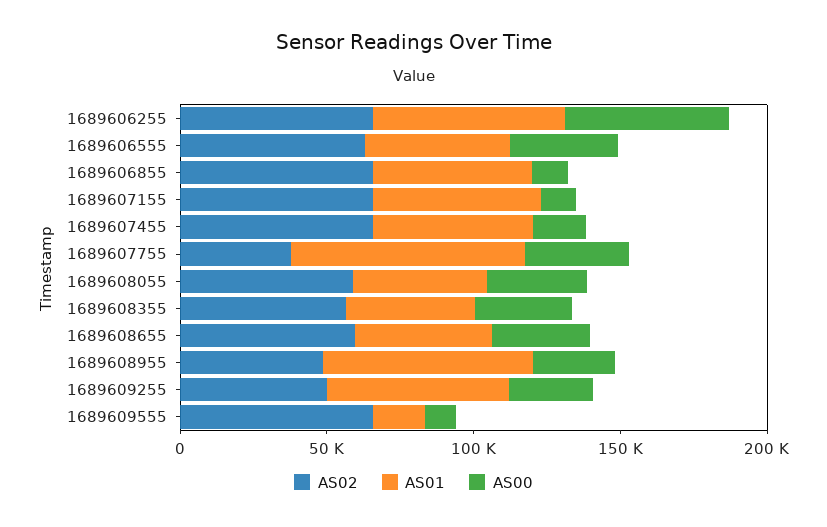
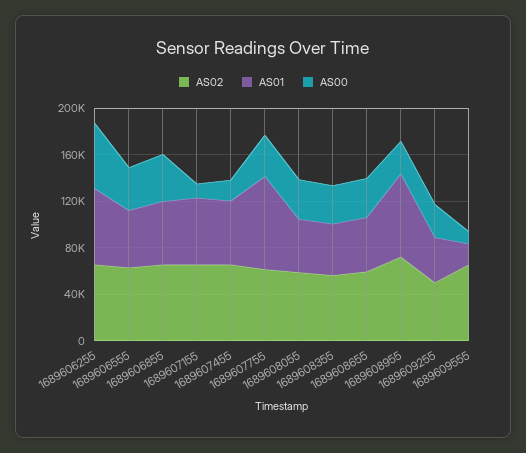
AS00, 1689606855: 10000 -> 40000
AS02, 1689607755: 40000 -> 60000
AS02, 1689608955: 50000 -> 70000
AS01, 1689609255: 60000 -> 40000

